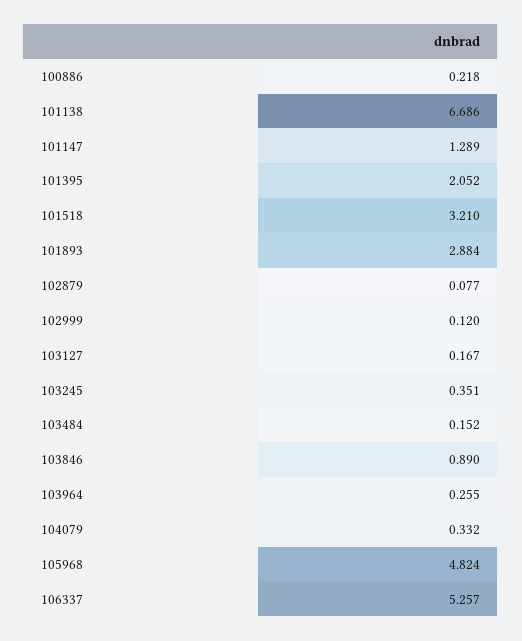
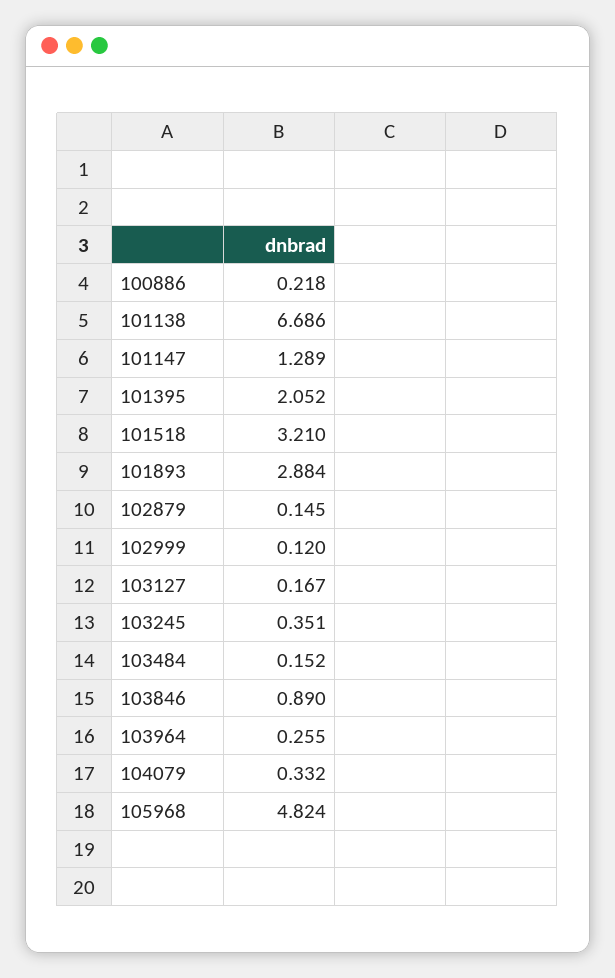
102879: 0.077 -> 0.145
106337: 5.257 -> none

